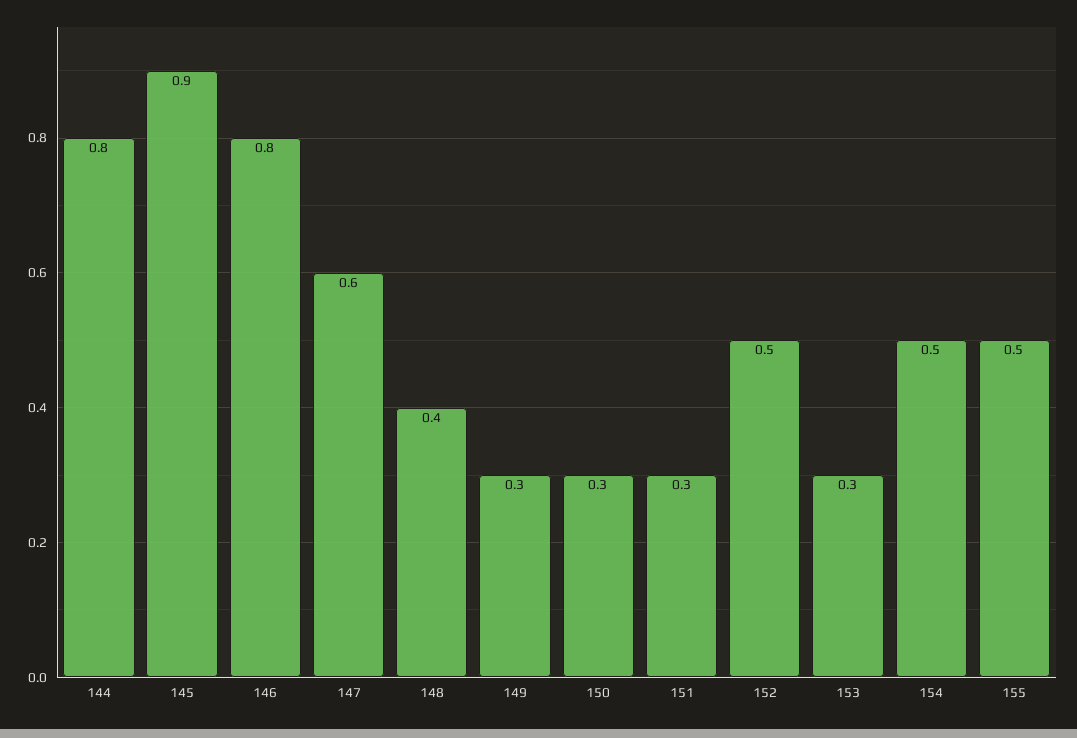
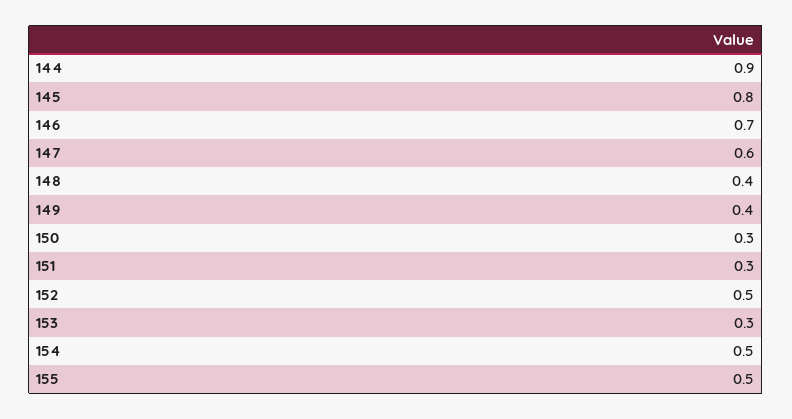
144: 0.8 -> 0.9
145: 0.9 -> 0.8
146: 0.8 -> 0.7
149: 0.3 -> 0.4

